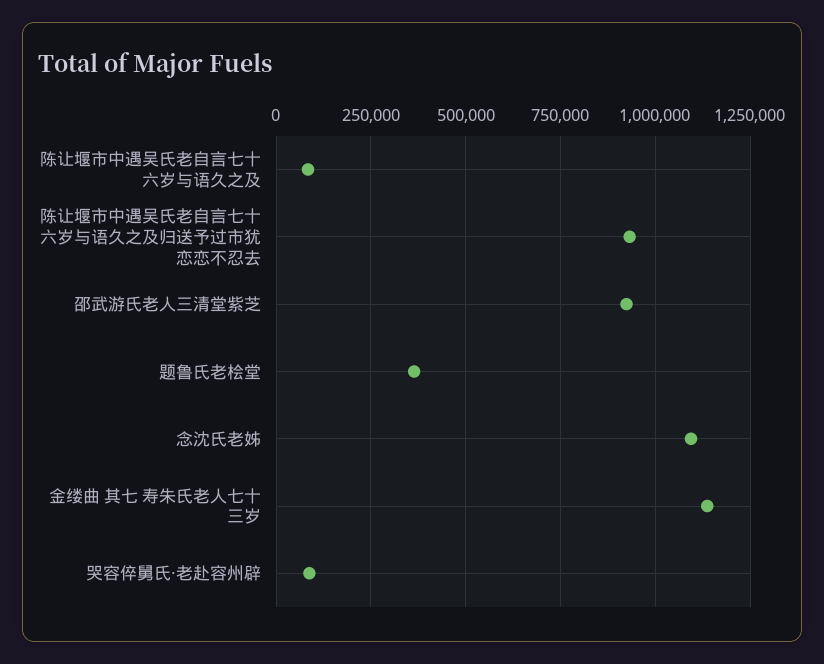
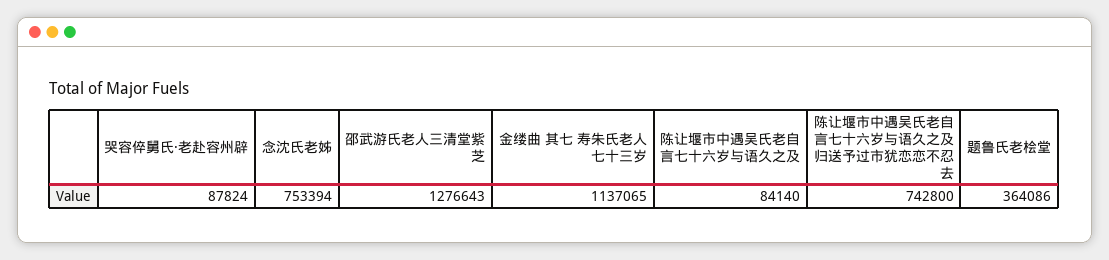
陈让堰市中遇吴氏老自言七十六岁与语久之及归送予过市犹恋恋不忍去: 925000 -> 742800
邵武游氏老人三清堂紫芝: 925000 -> 1276643
念沈氏老姊: 1100000 -> 753394

